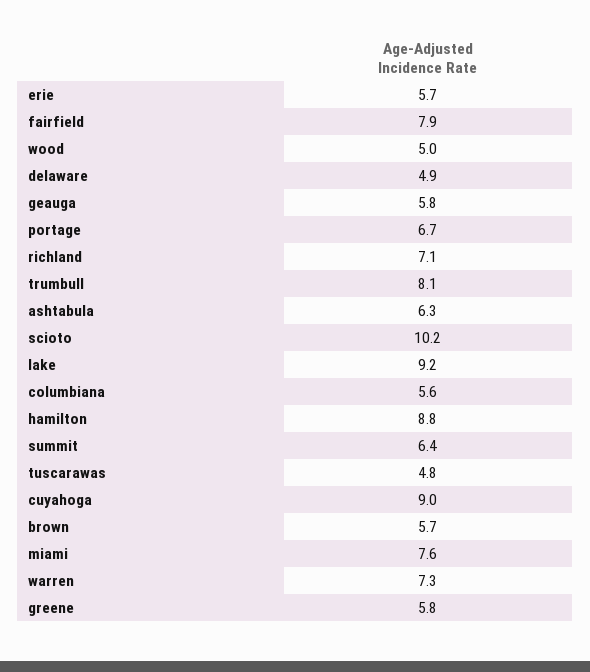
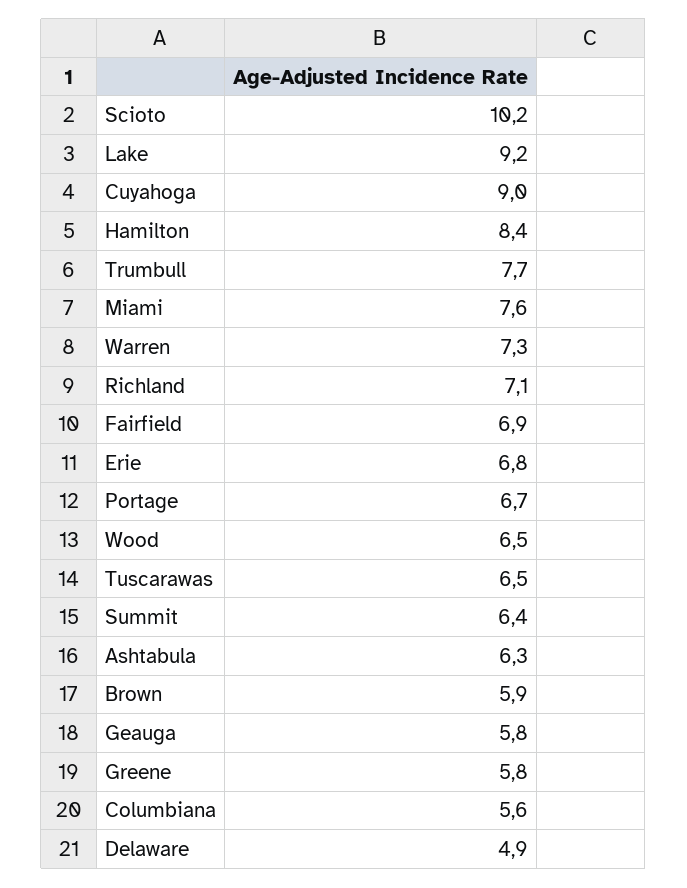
erie: 5.7 -> 6.8
fairfield: 7.9 -> 6.9
wood: 5 -> 6.5
trumbull: 8.1 -> 7.7
hamilton: 8.8 -> 8.4
tuscarawas: 4.8 -> 6.5
brown: 5.7 -> 5.9

